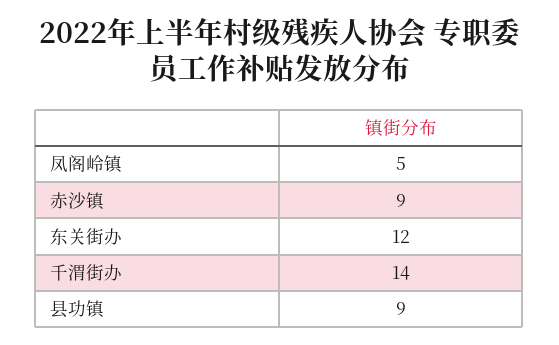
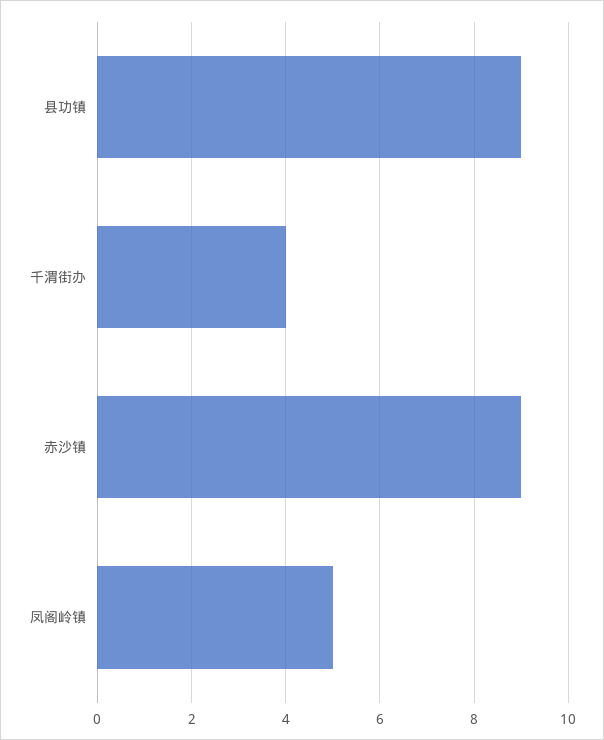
东关街办: 12 -> none
千渭街办: 14 -> 4

